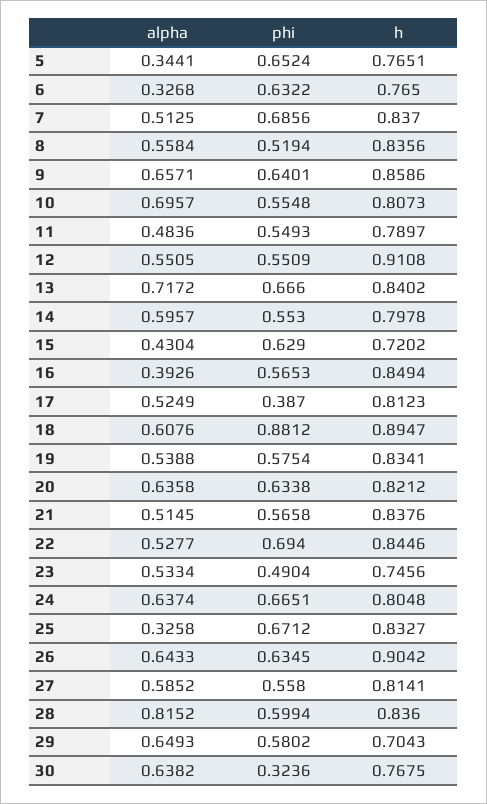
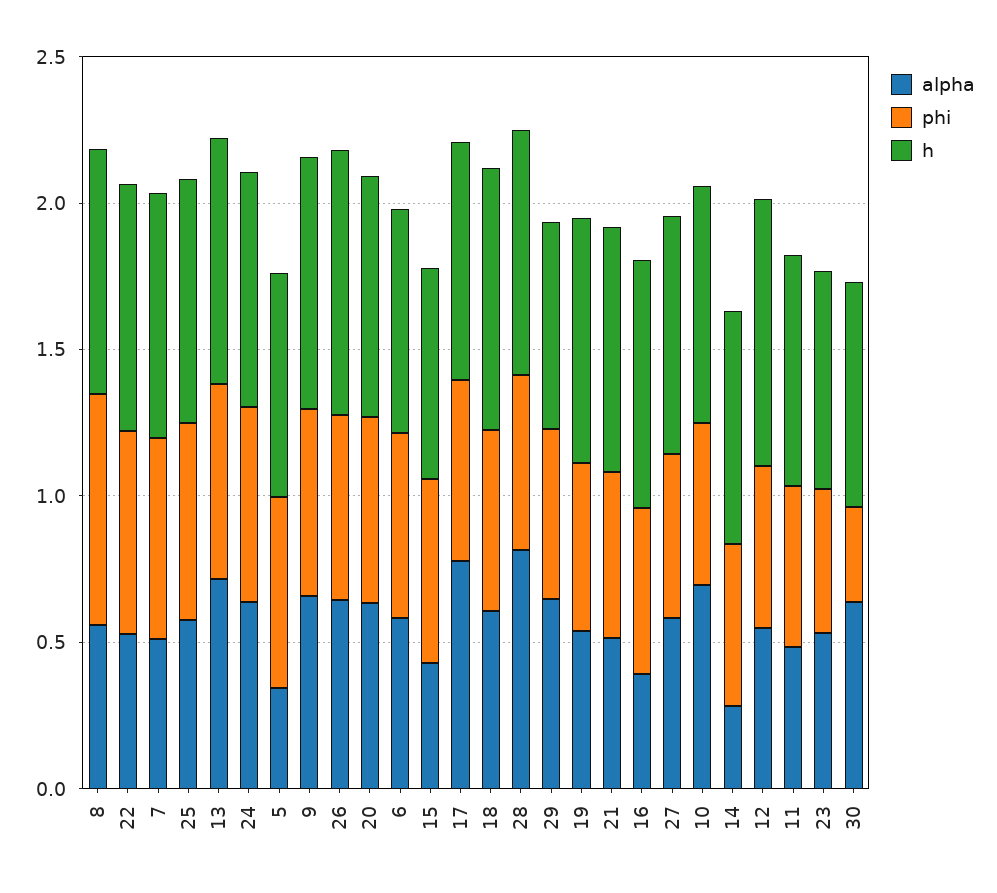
alpha, 6: 0.3268 -> 0.6
phi, 8: 0.5194 -> 0.8
alpha, 14: 0.5957 -> 0.3
alpha, 17: 0.5249 -> 0.8
phi, 17: 0.387 -> 0.6
phi, 18: 0.8812 -> 0.6
alpha, 25: 0.3258 -> 0.6

